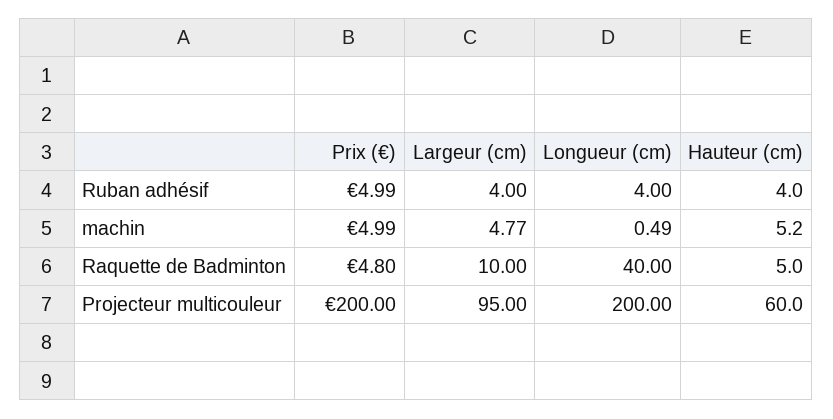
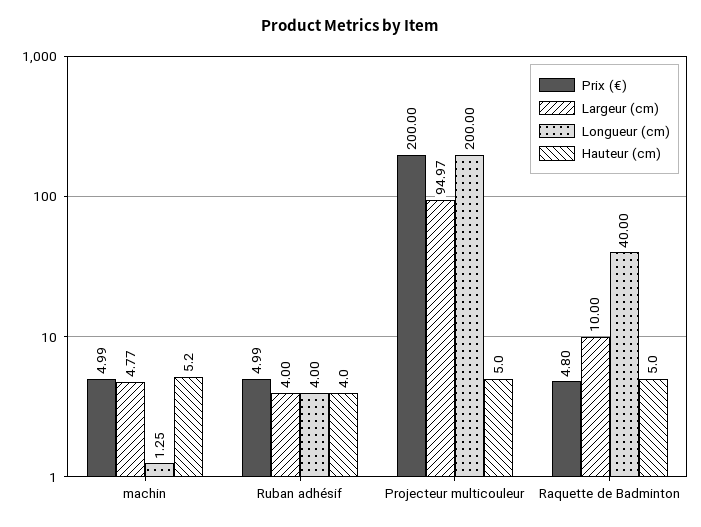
Longueur (cm), machin: 0.49 -> 1.25
Largeur (cm), Projecteur multicouleur: 95 -> 94.97
Hauteur (cm), Projecteur multicouleur: 60 -> 5

